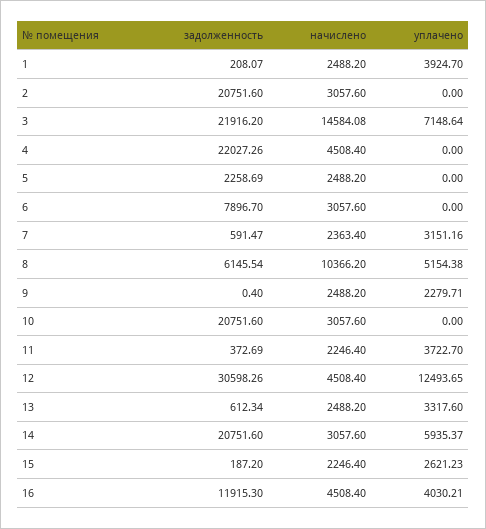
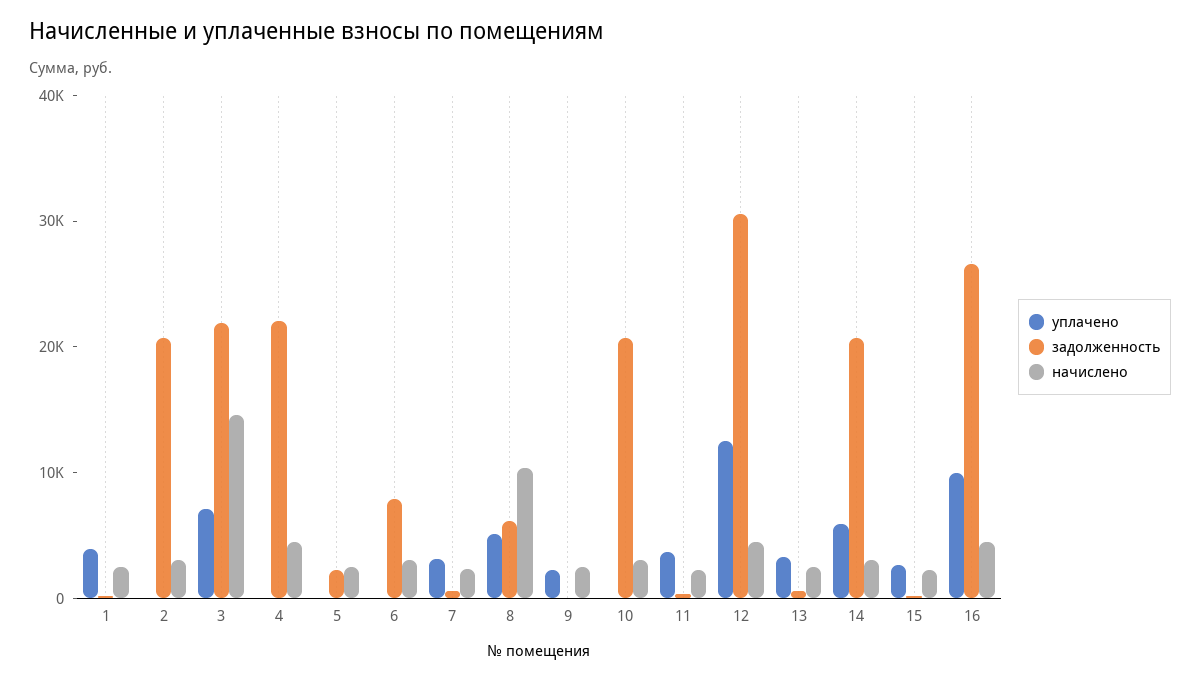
задолженность, 16: 11915.3 -> 26000
уплачено, 16: 4030.21 -> 10000

